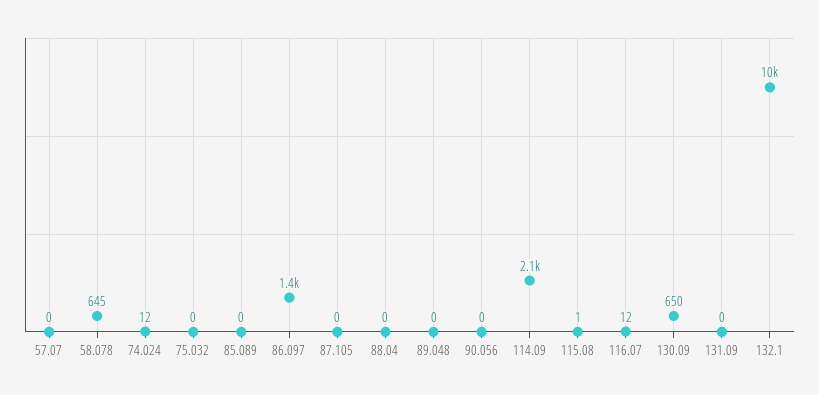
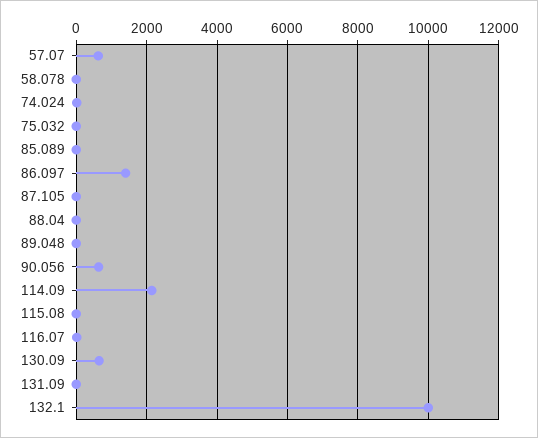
57.07: 0 -> 600
58.078: 645 -> 0
90.056: 0 -> 600

